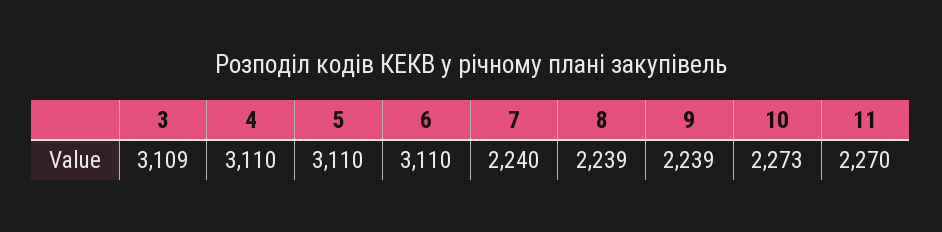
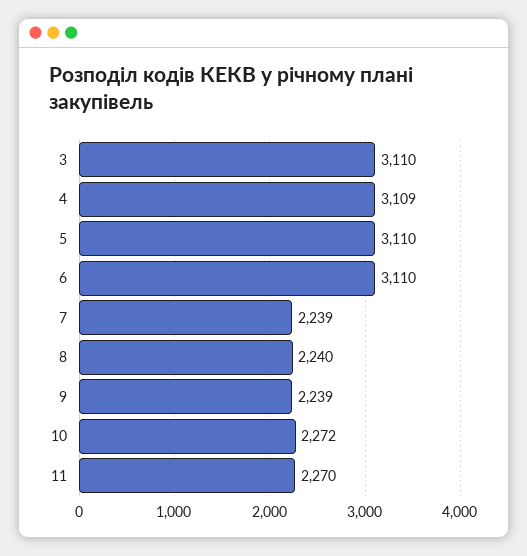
3: 3109 -> 3110
4: 3110 -> 3109
7: 2240 -> 2239
8: 2239 -> 2240
10: 2273 -> 2272

